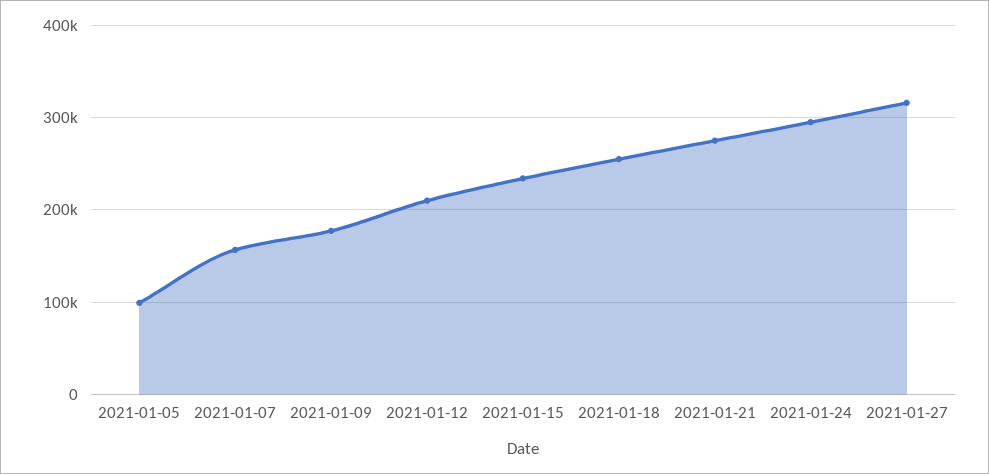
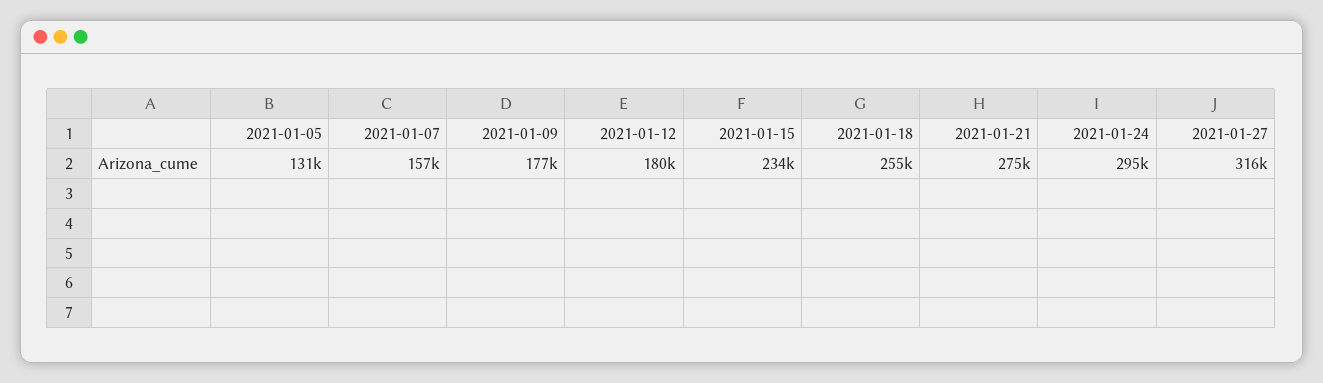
2021-01-05: 100000 -> 131000
2021-01-12: 210000 -> 180000

